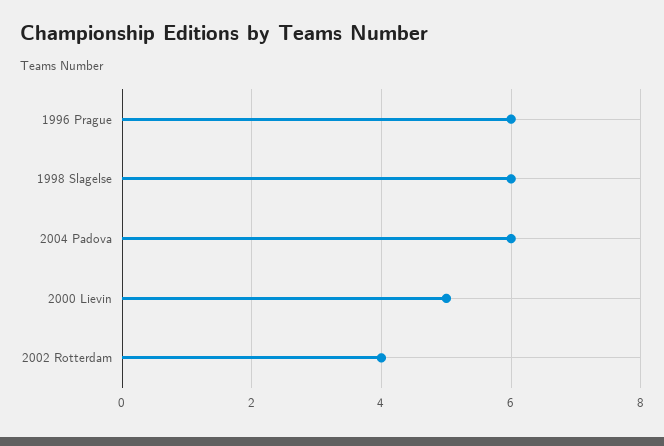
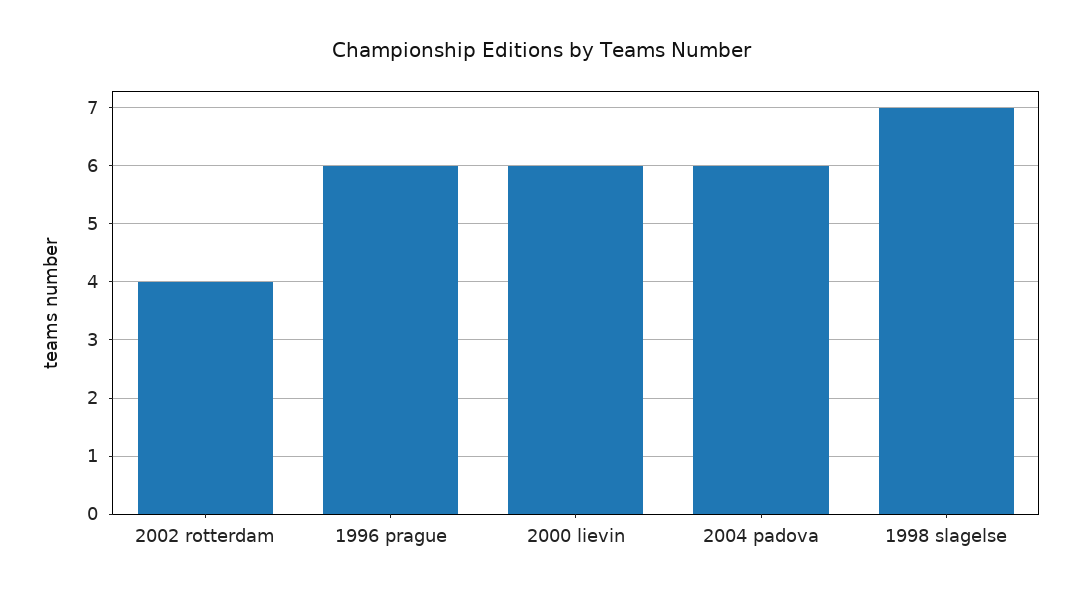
1998 Slagelse: 6 -> 7
2000 Lievin: 5 -> 6

